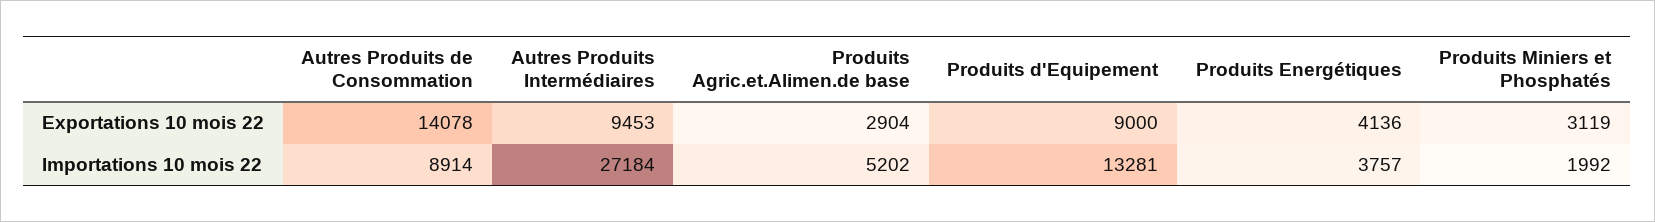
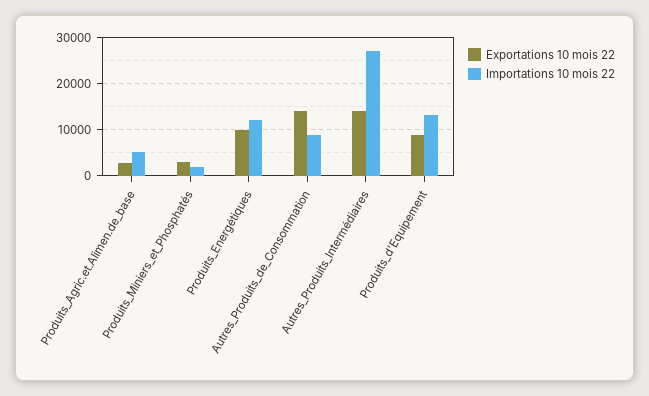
Exportations 10 mois 22, Autres Produits Intermédiaires: 9453 -> 14000
Exportations 10 mois 22, Produits Energétiques: 4136 -> 10000
Importations 10 mois 22, Produits Energétiques: 3757 -> 12000

